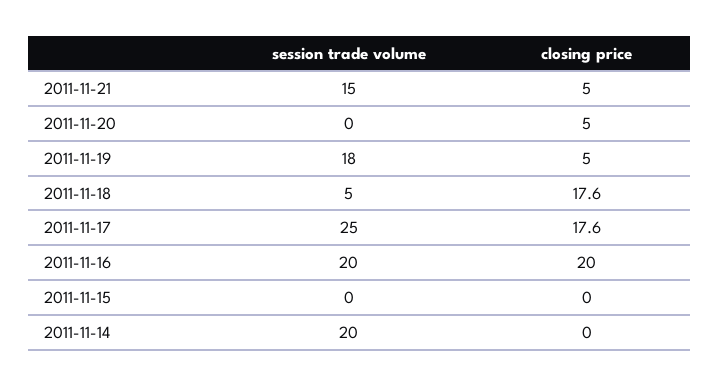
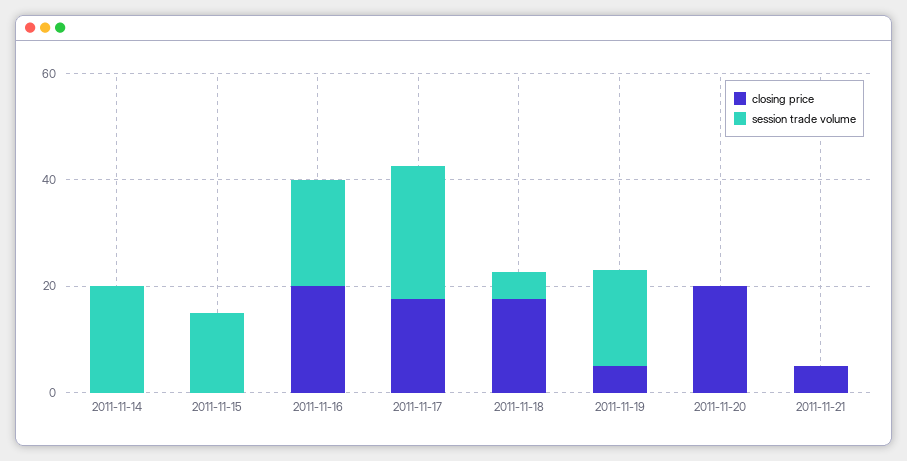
session trade volume, 2011-11-21: 15 -> 0
closing price, 2011-11-20: 5 -> 20
session trade volume, 2011-11-15: 0 -> 15

